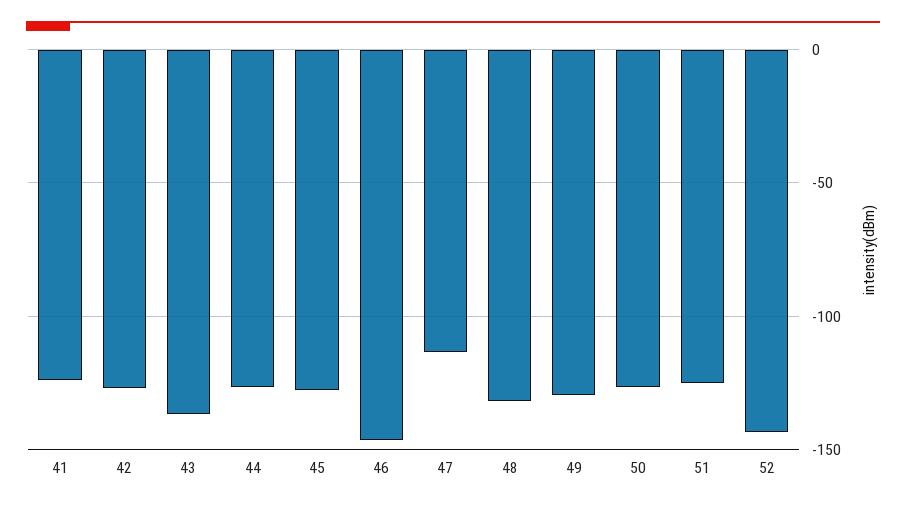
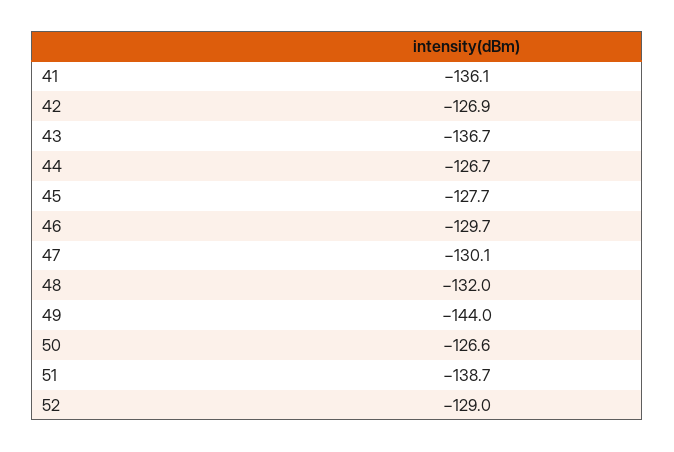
41: -125 -> -136.1
46: -145 -> -129.7
47: -115 -> -130.1
49: -130 -> -144
51: -125 -> -138.7
52: -145 -> -129

